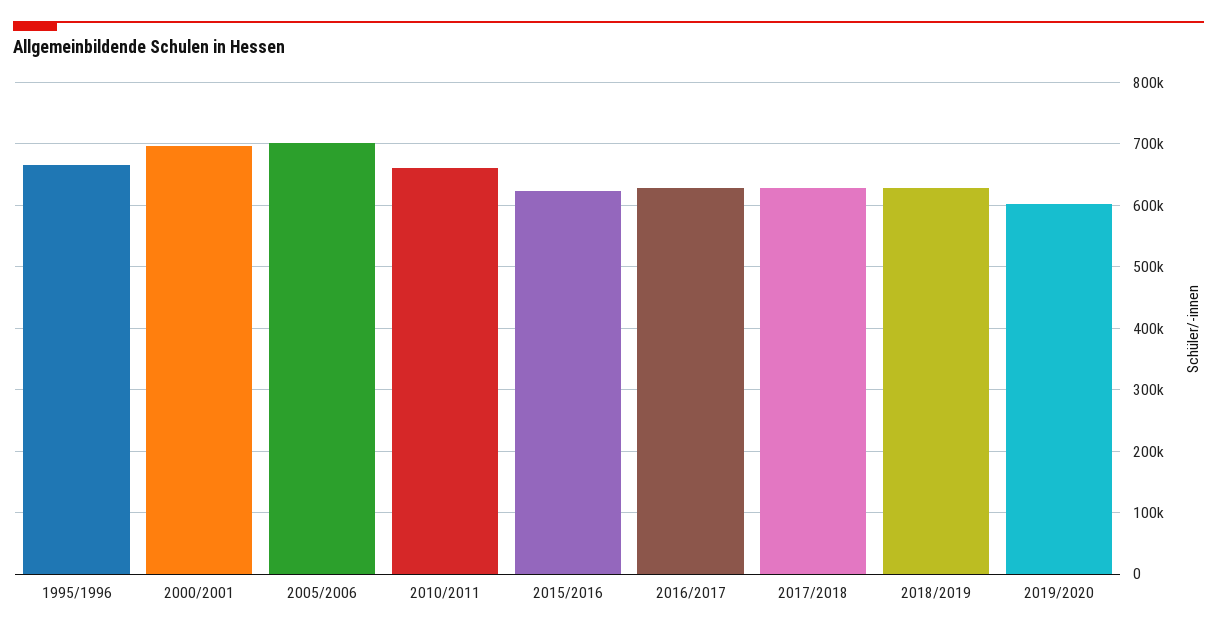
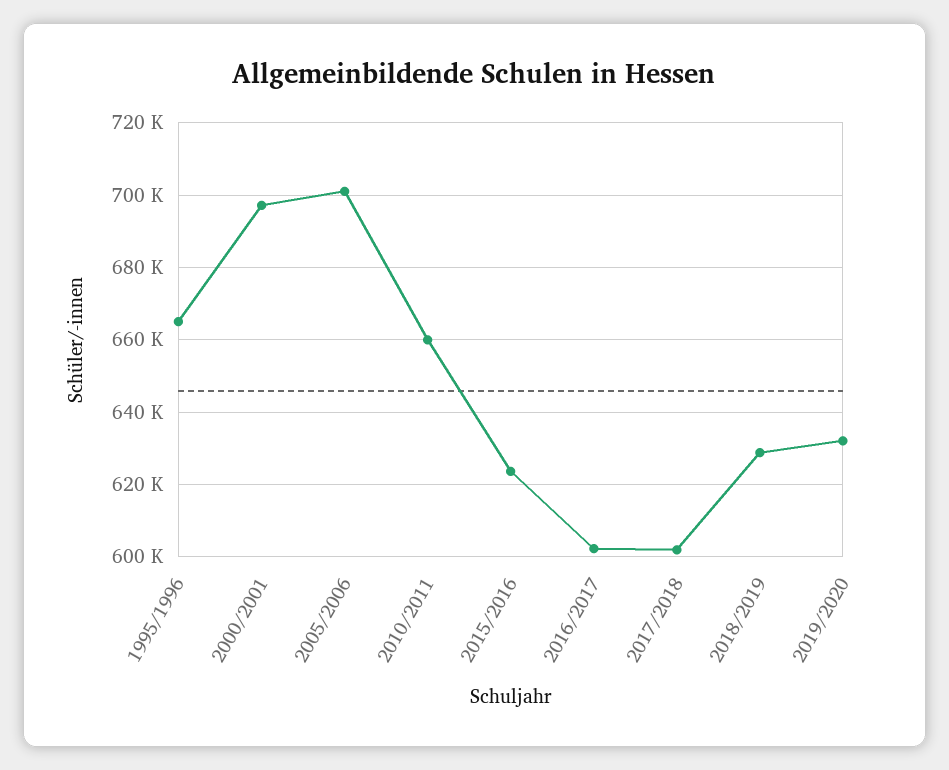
2016/2017: 630000 -> 602000
2017/2018: 630000 -> 602000
2019/2020: 600000 -> 632000

